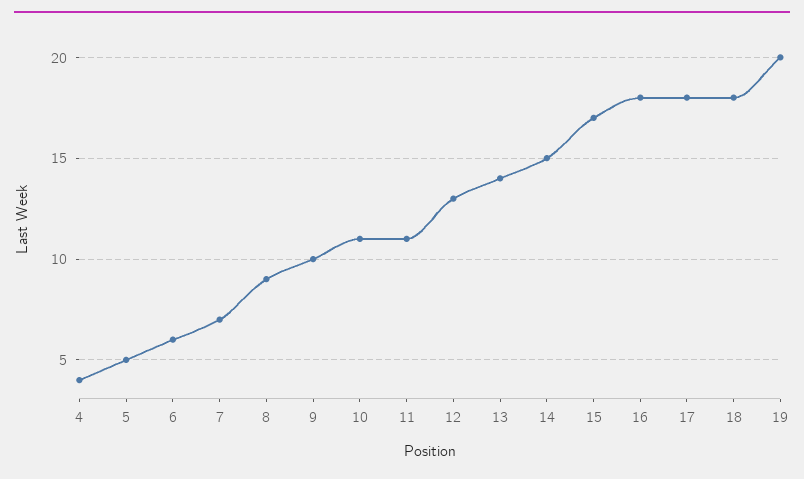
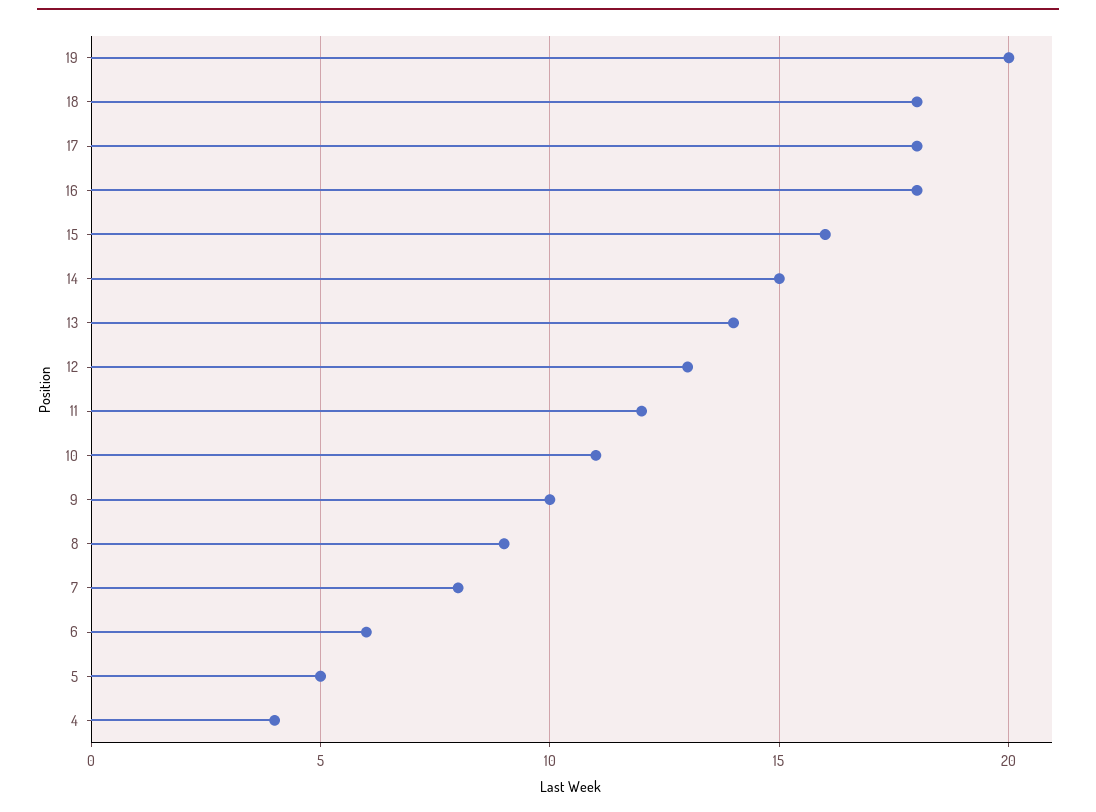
7: 7 -> 8
11: 11 -> 12
15: 17 -> 16

